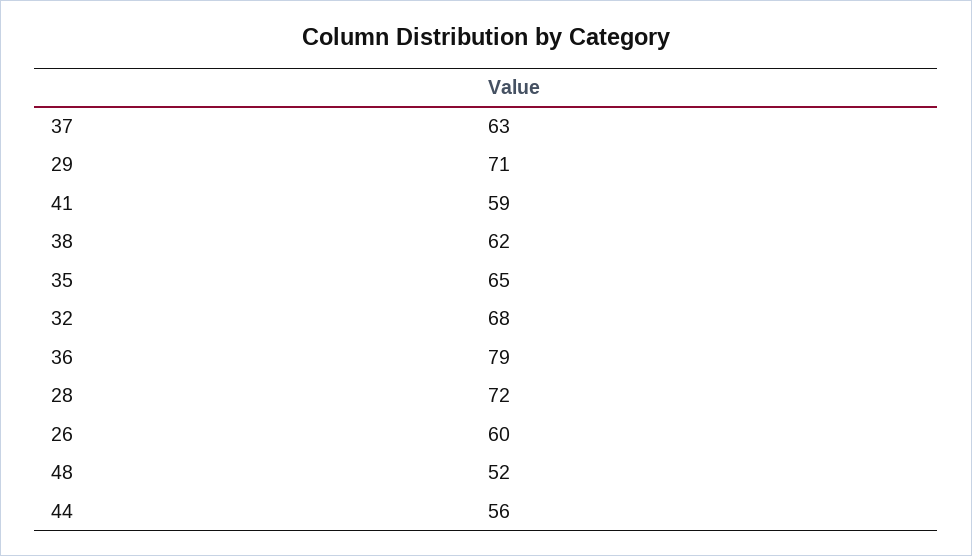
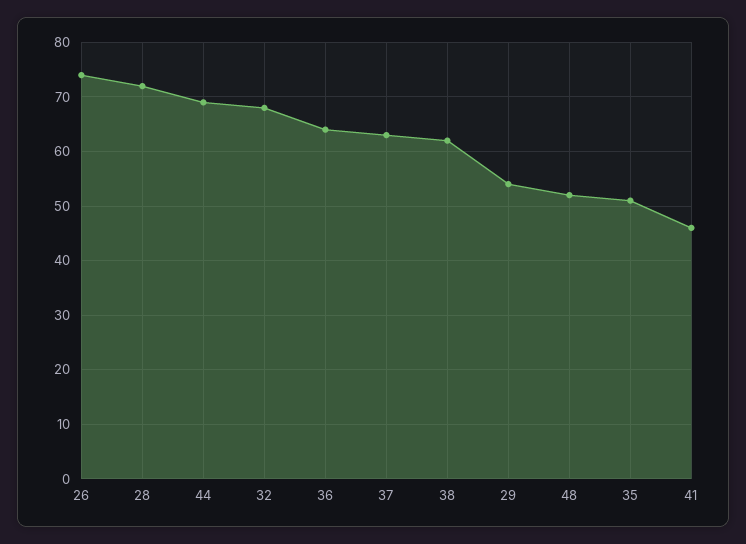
29: 71 -> 55
41: 59 -> 45
35: 65 -> 50
36: 79 -> 65
26: 60 -> 75
44: 56 -> 70

